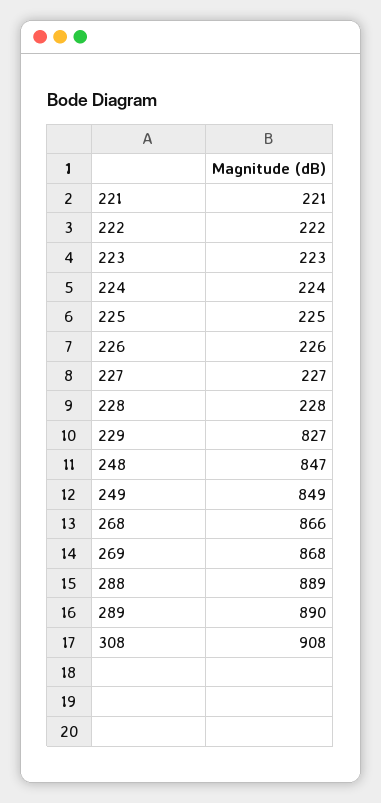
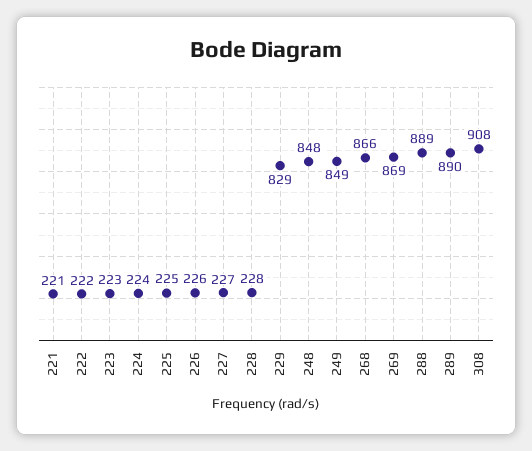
229: 827 -> 829
248: 847 -> 848
269: 868 -> 869

